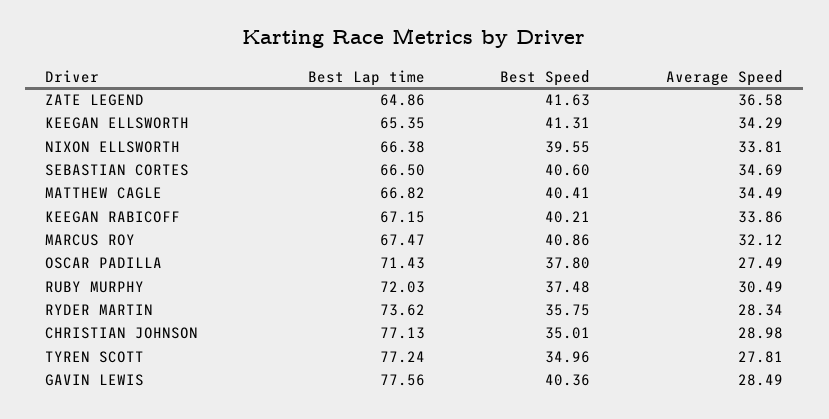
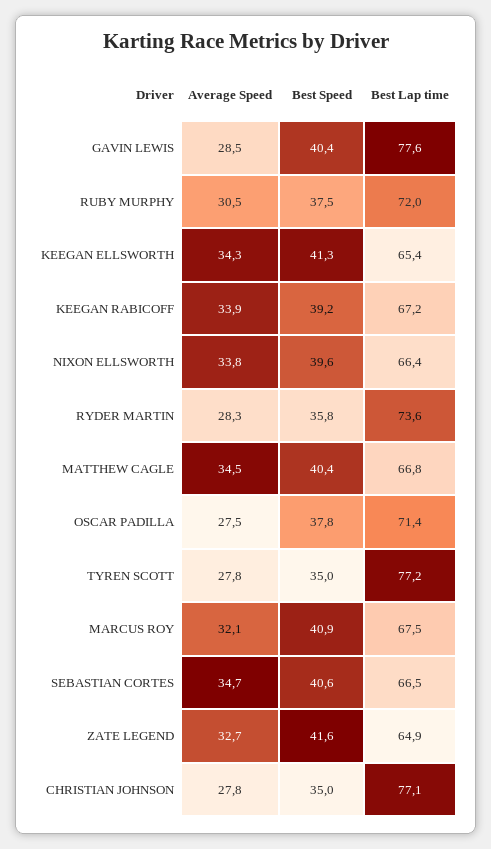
Average Speed, ZATE LEGEND: 36.58 -> 32.7
Best Speed, KEEGAN RABICOFF: 40.21 -> 39.2
Average Speed, CHRISTIAN JOHNSON: 28.98 -> 27.8

